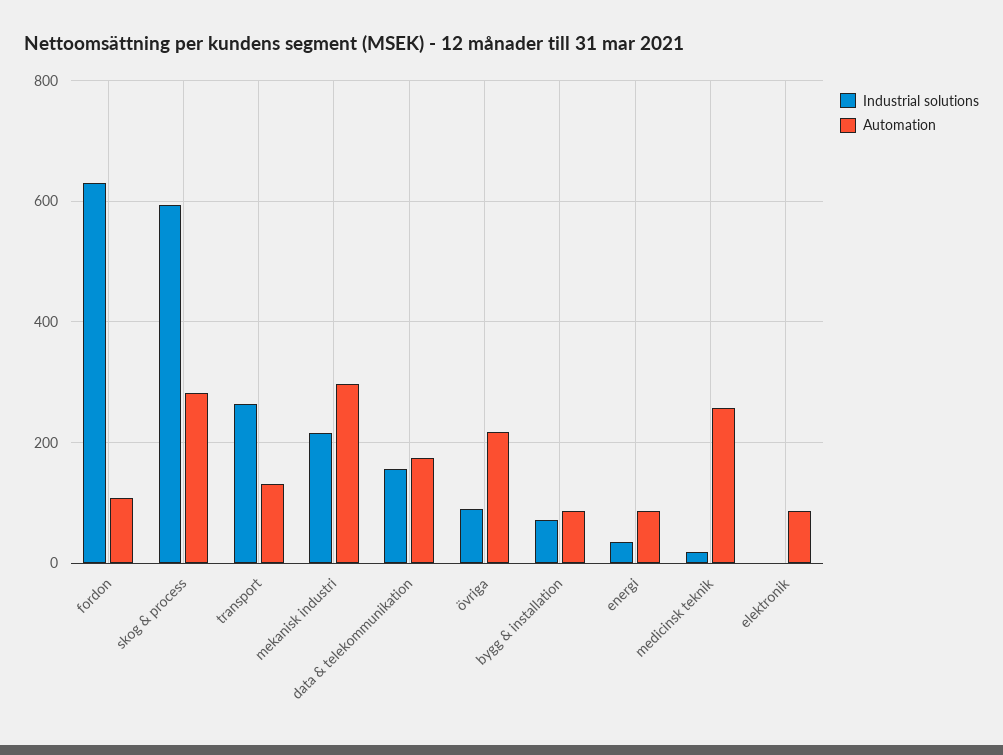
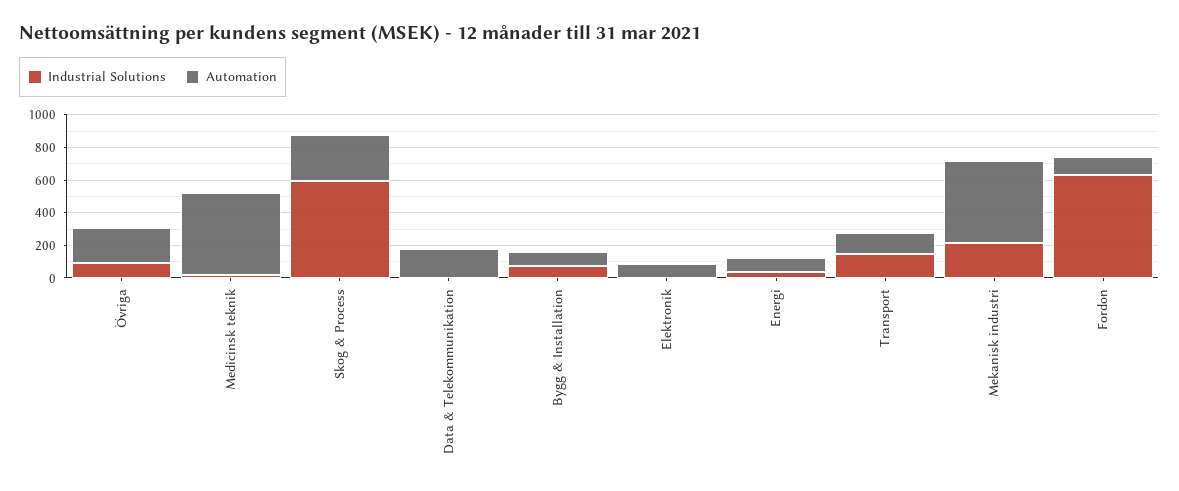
Industrial solutions, transport: 260 -> 150
Automation, mekanisk industri: 300 -> 500
Industrial solutions, data & telekommunikation: 160 -> 0
Automation, medicinsk teknik: 260 -> 500

